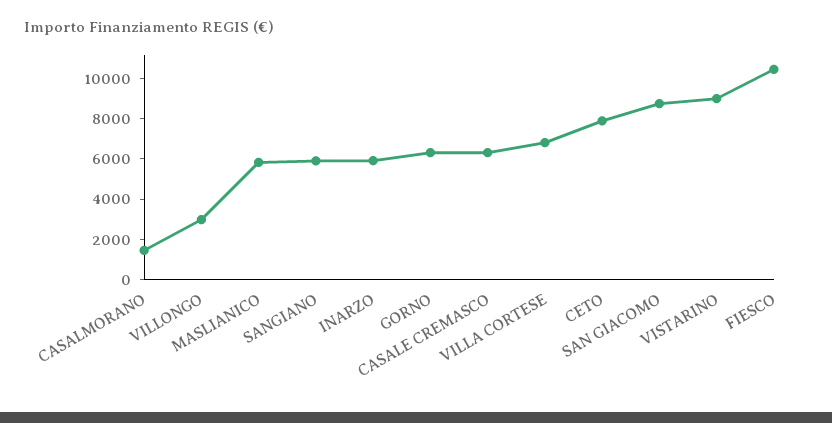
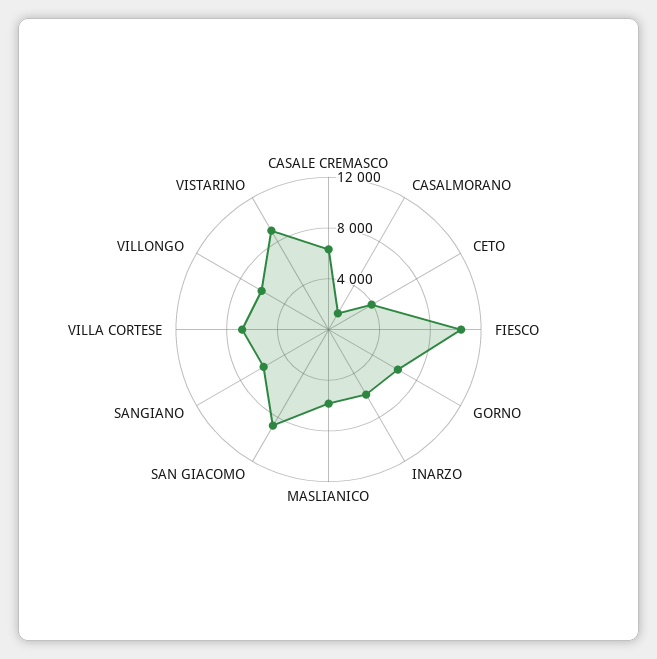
VILLONGO: 3000 -> 6000
CETO: 8000 -> 4000

